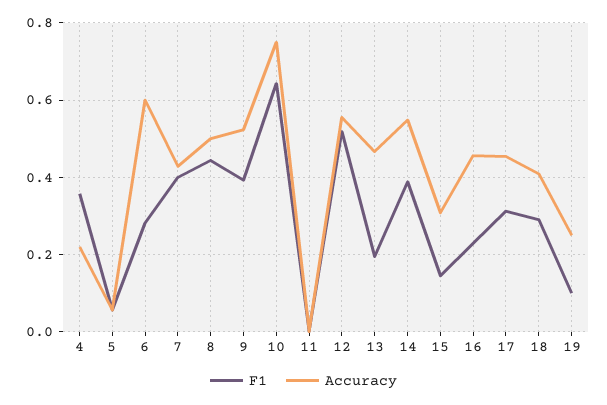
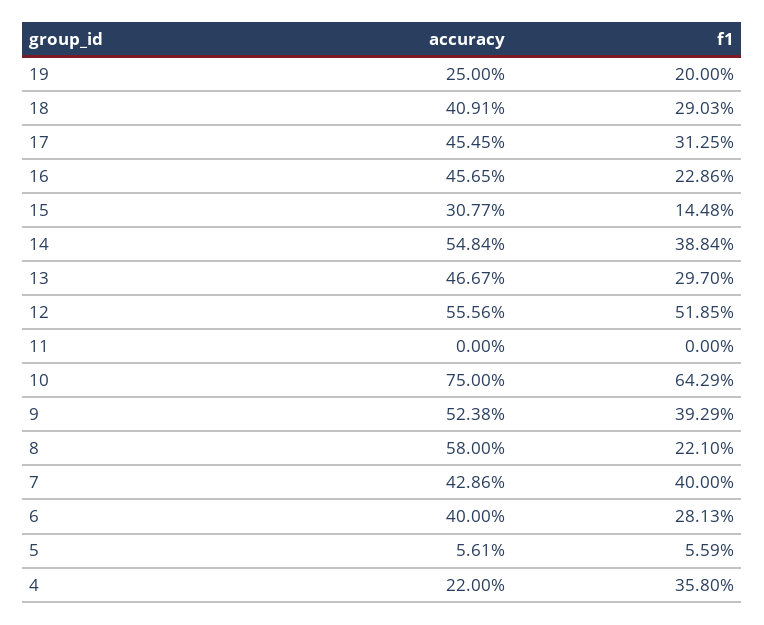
Accuracy, 6: 0.6 -> 0.4
F1, 8: 0.44 -> 0.221
Accuracy, 8: 0.5 -> 0.58
F1, 13: 0.2 -> 0.297
F1, 19: 0.1 -> 0.2

